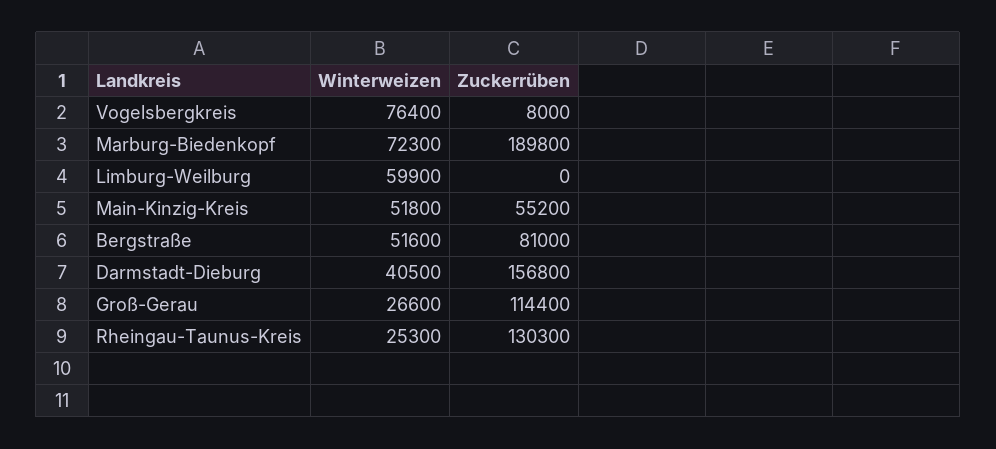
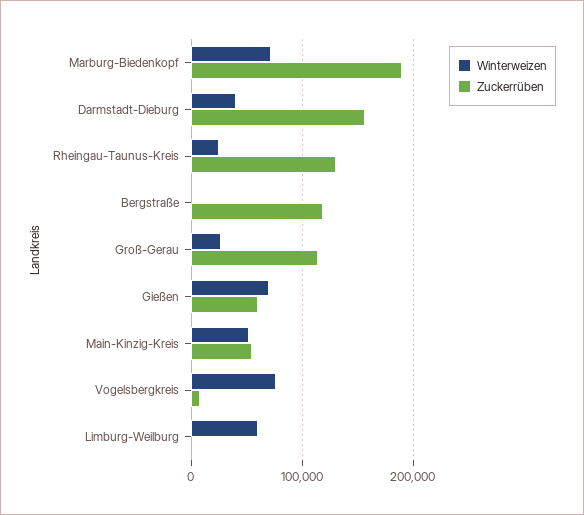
Winterweizen, Bergstraße: 51600 -> 0
Zuckerrüben, Bergstraße: 81000 -> 120000
Winterweizen, Gießen: none -> 70000
Zuckerrüben, Gießen: none -> 60000

